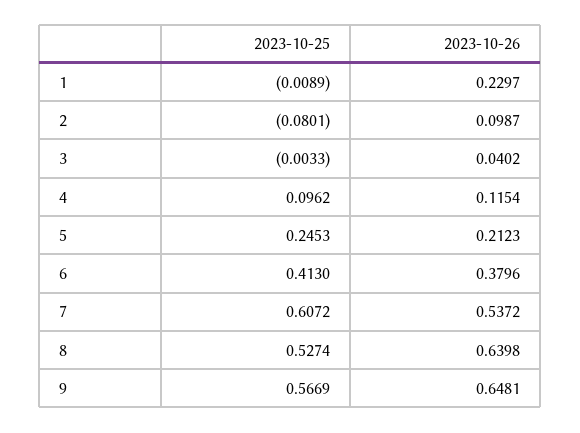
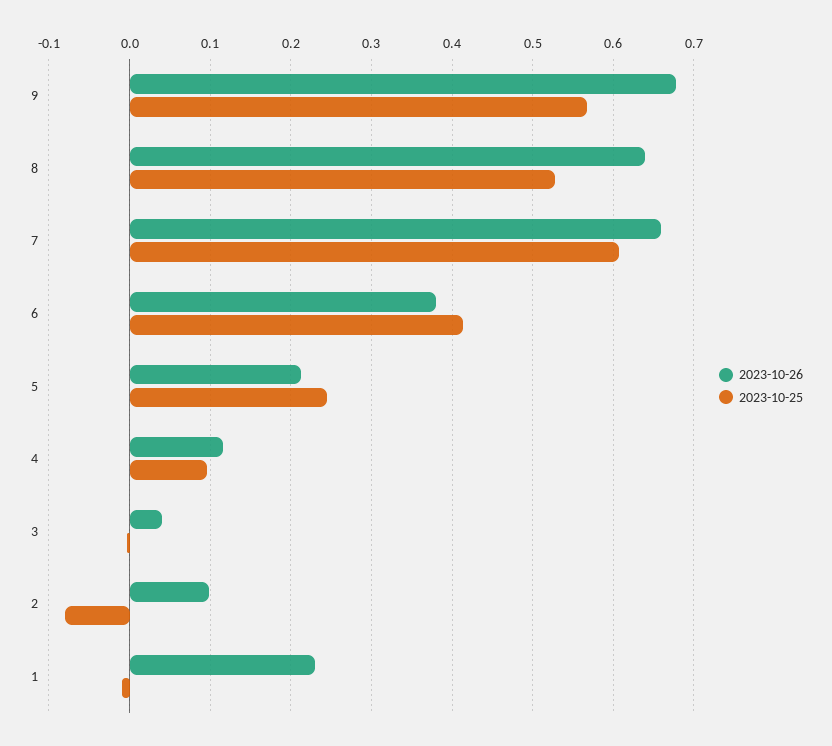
2023-10-26, 7: 0.5372 -> 0.66
2023-10-26, 9: 0.6481 -> 0.68

